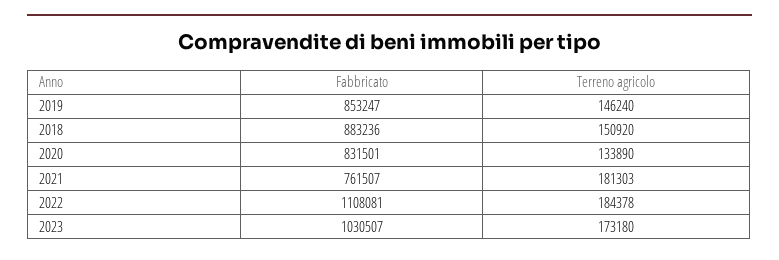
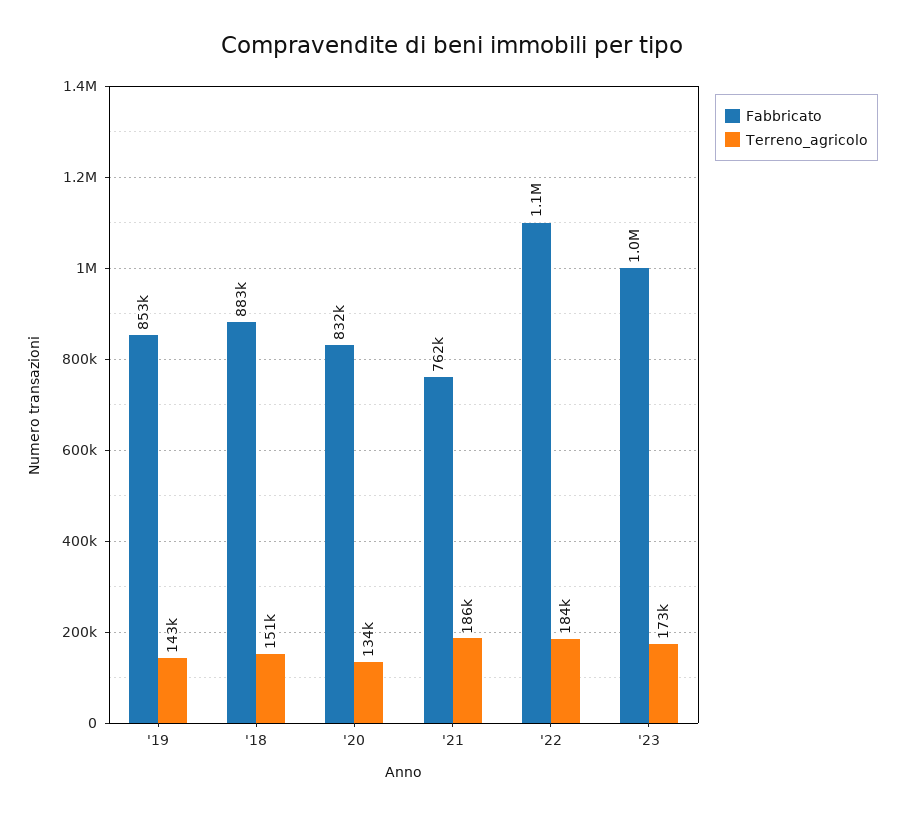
Terreno agricolo, 2019: 146240 -> 143000
Terreno agricolo, 2021: 181303 -> 186000

